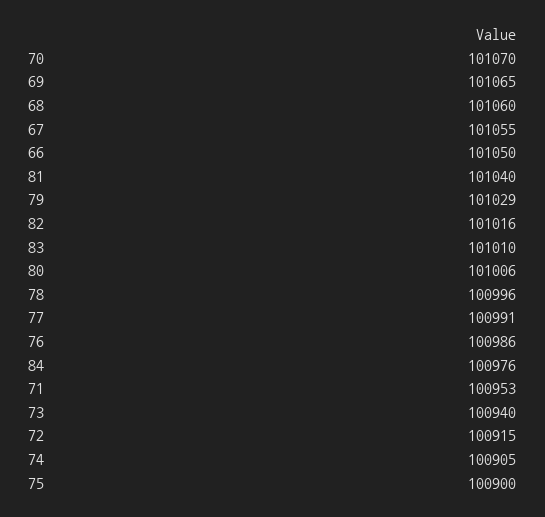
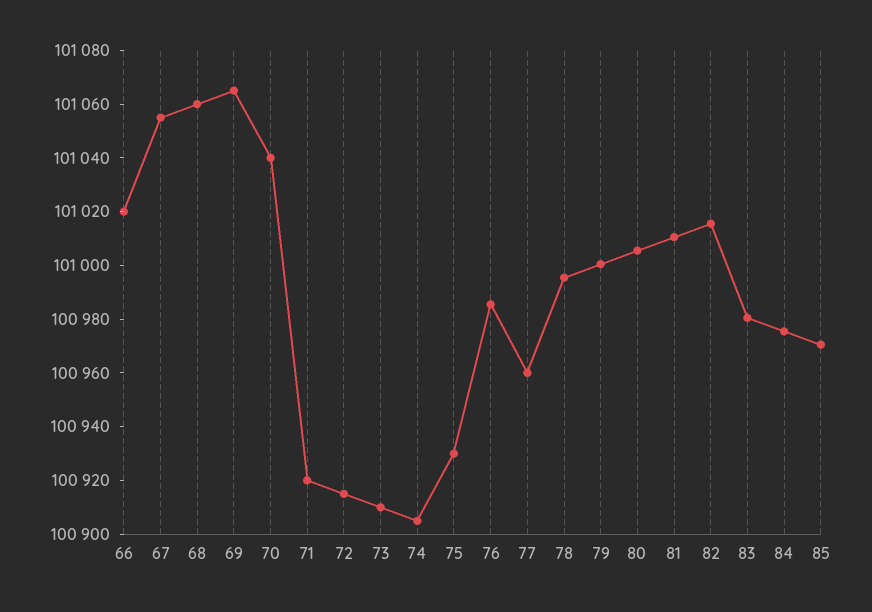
70: 101070 -> 101040
66: 101050 -> 101020
81: 101040 -> 101010
79: 101029 -> 101000
83: 101010 -> 100980
77: 100991 -> 100960
71: 100953 -> 100920
73: 100940 -> 100910
75: 100900 -> 100930
85: none -> 100970

